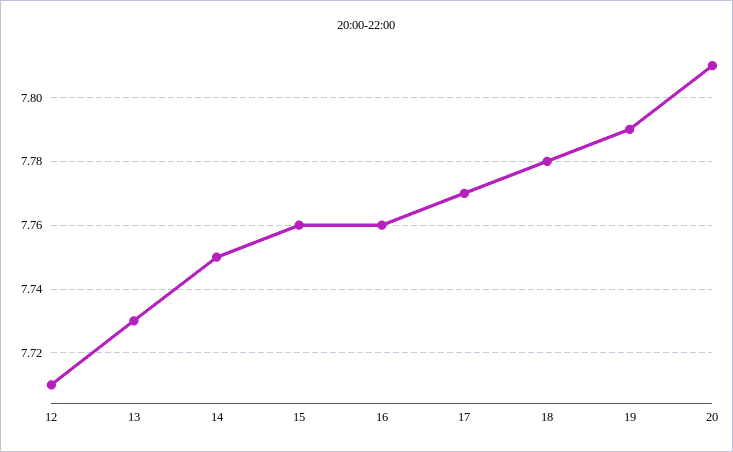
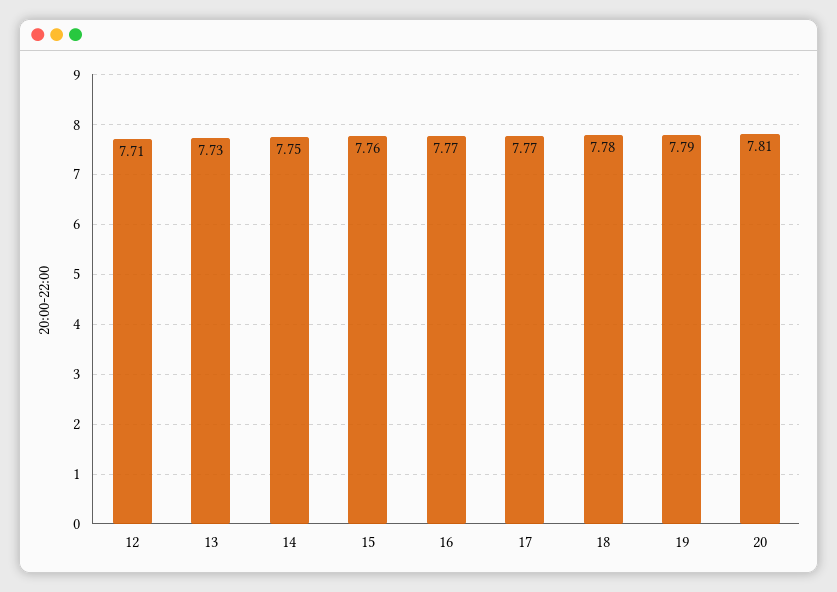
16: 7.76 -> 7.77

